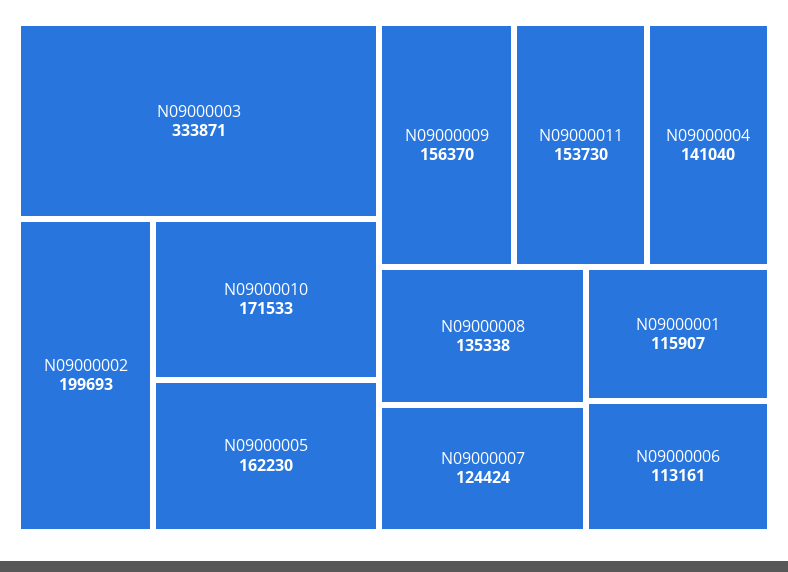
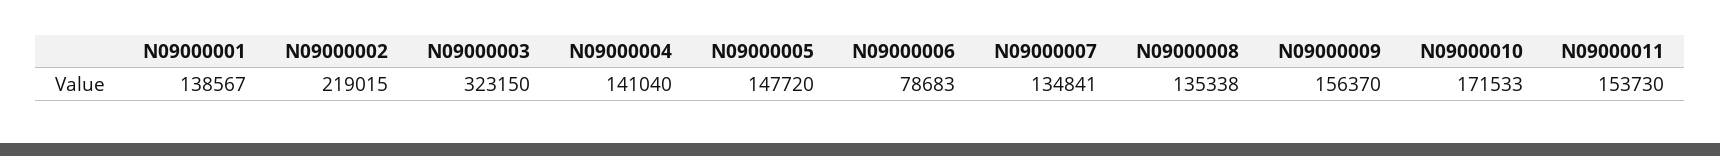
N09000003: 333871 -> 323150
N09000002: 199693 -> 219015
N09000005: 162230 -> 147720
N09000007: 124424 -> 134841
N09000001: 115907 -> 138567
N09000006: 113161 -> 78683

